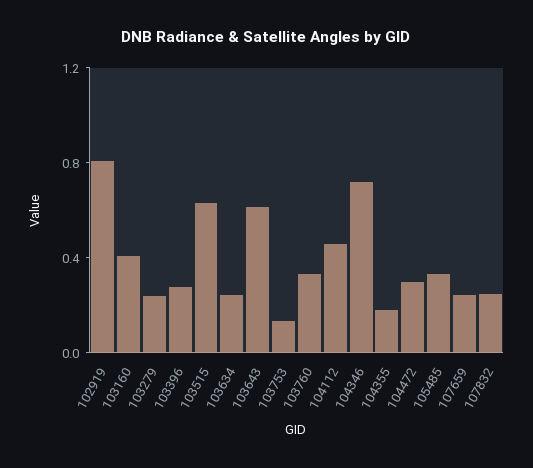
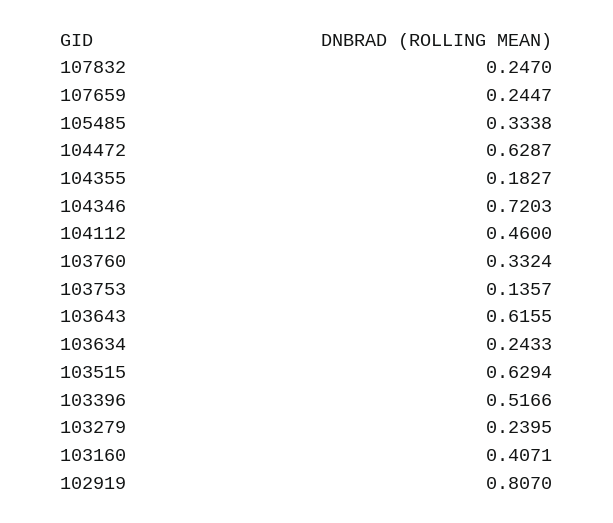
103396: 0.3 -> 0.5166
104472: 0.3 -> 0.6287

